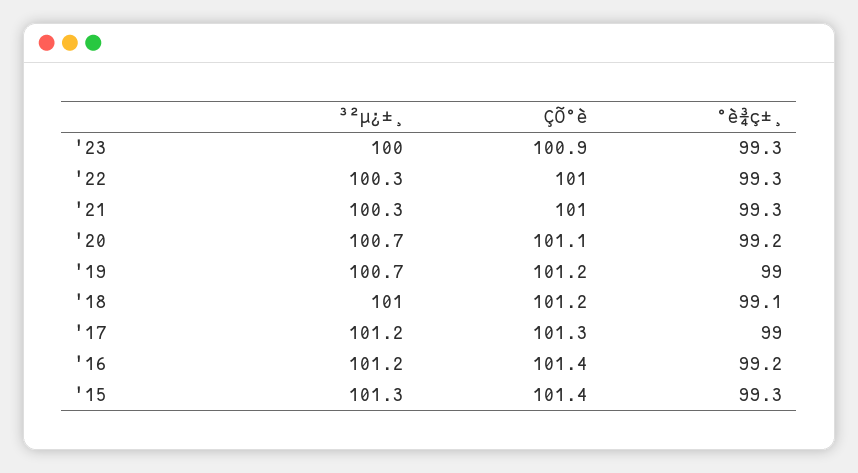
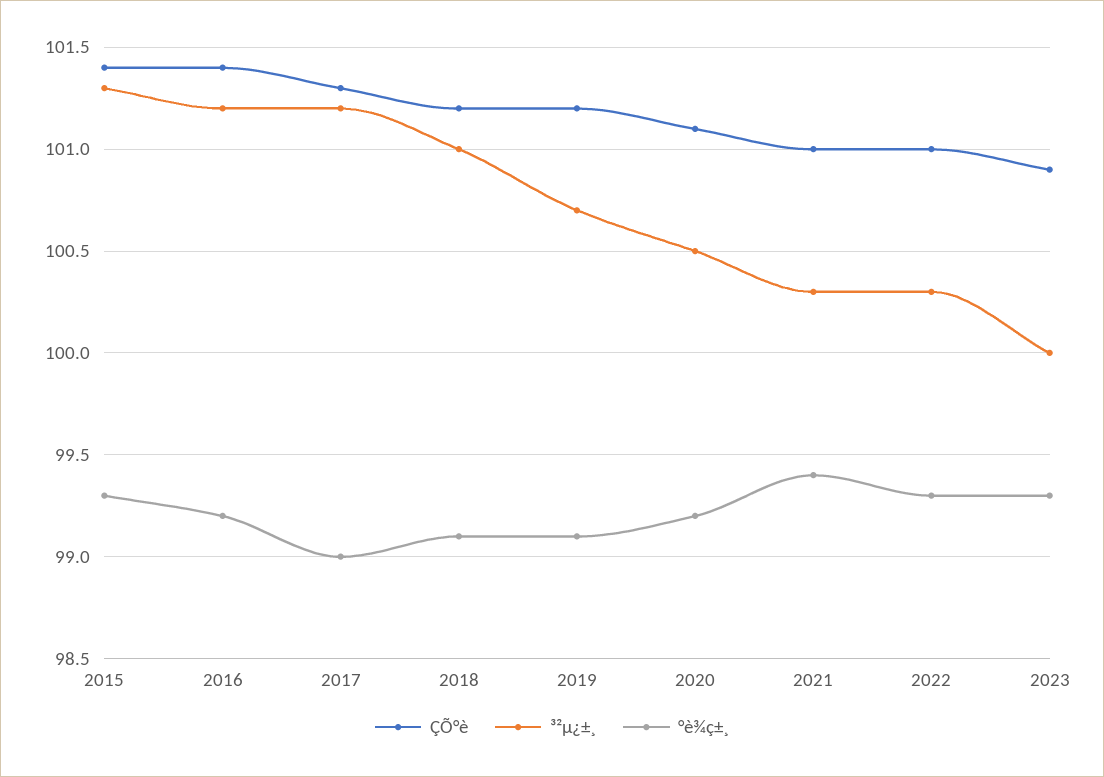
°è¾ç±¸, '21: 99.3 -> 99.4
³²µ¿±¸, '20: 100.7 -> 100.5
°è¾ç±¸, '19: 99 -> 99.1

